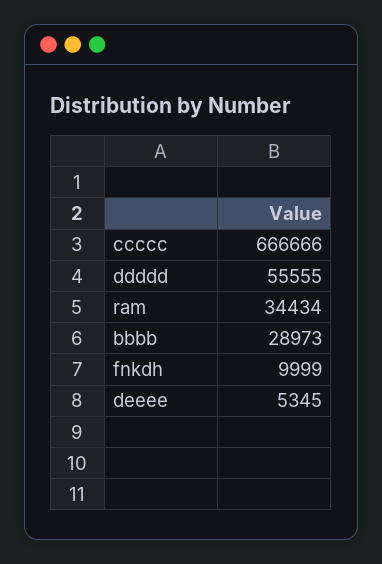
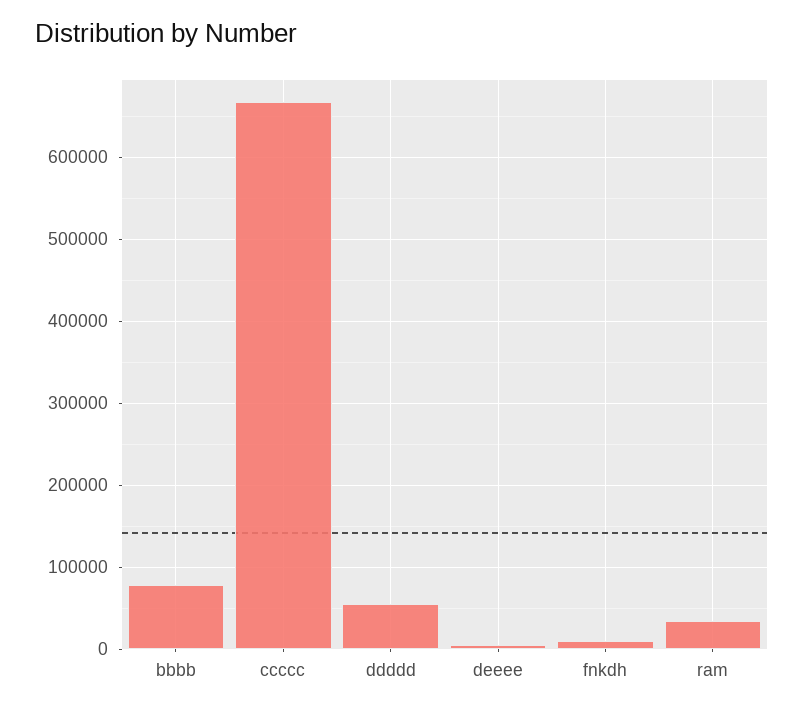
bbbb: 28973 -> 80000

